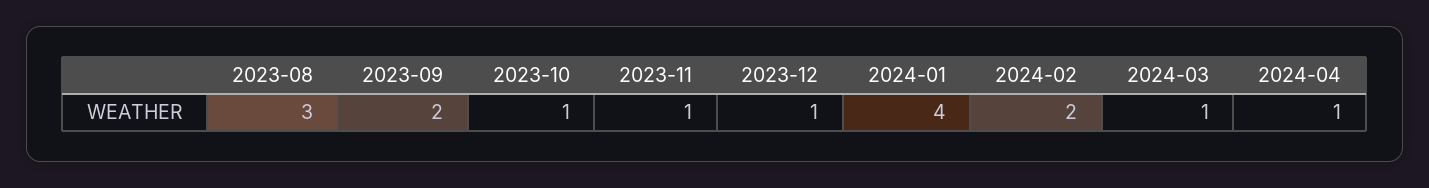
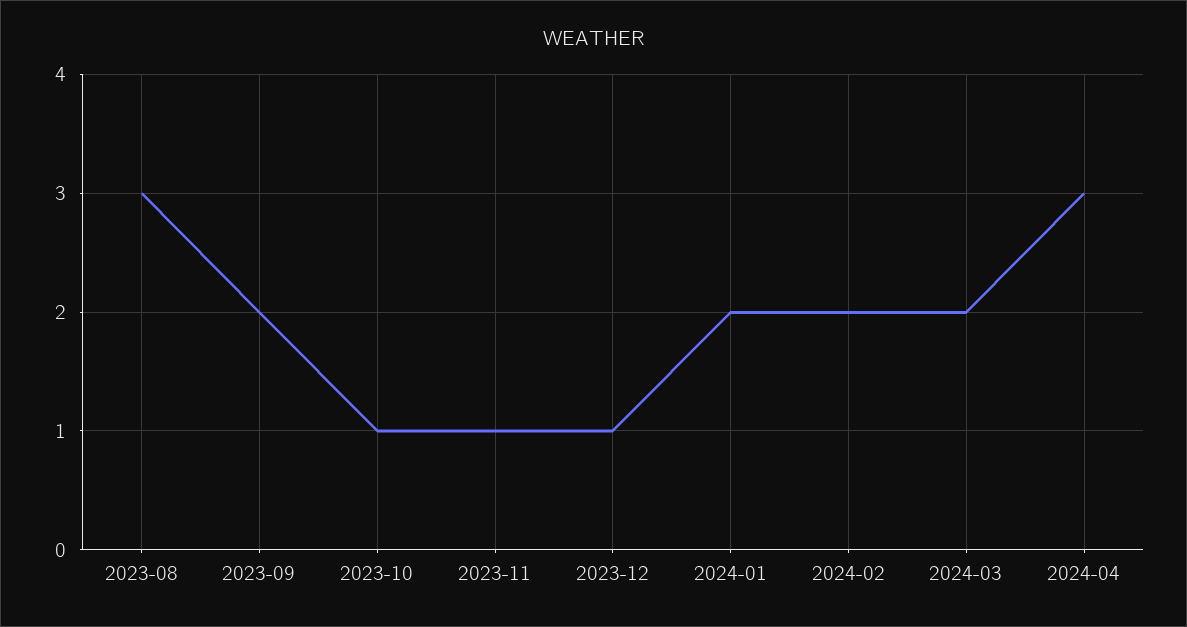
2024-01: 4 -> 2
2024-03: 1 -> 2
2024-04: 1 -> 3

